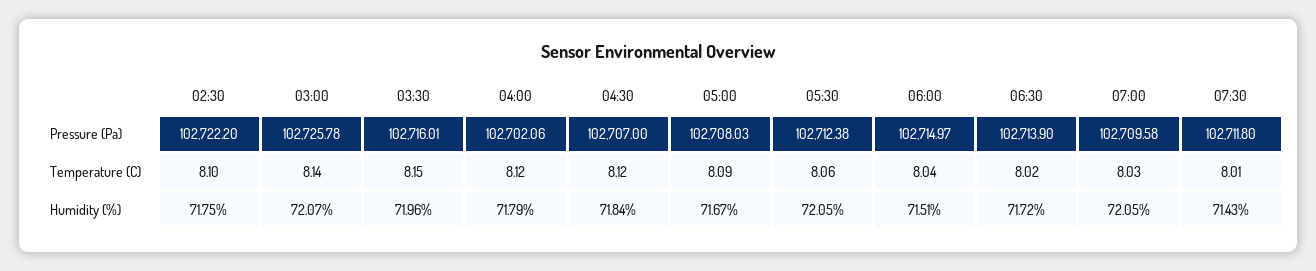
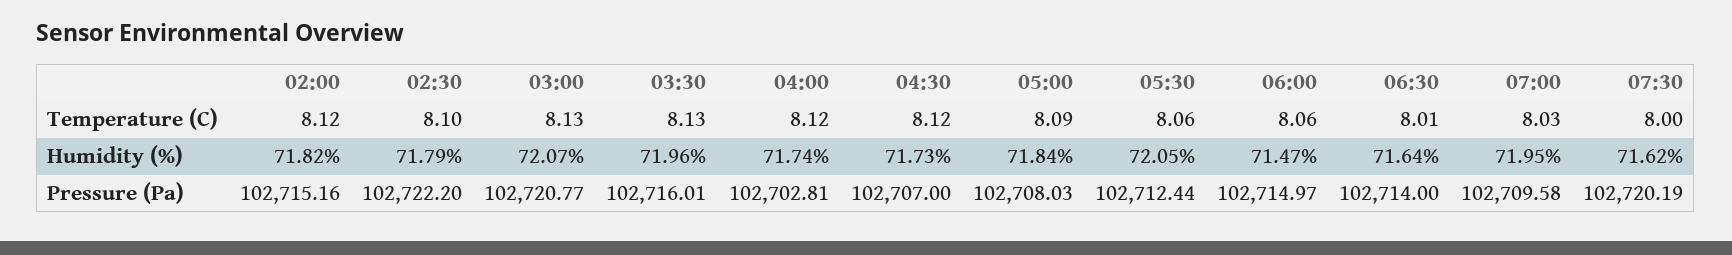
03:00, Pressure (Pa): 102725.78 -> 102720.77
04:00, Pressure (Pa): 102702.06 -> 102702.81
05:30, Pressure (Pa): 102712.38 -> 102712.44
06:30, Pressure (Pa): 102713.9 -> 102714
07:30, Pressure (Pa): 102711.8 -> 102720.19
03:00, Temperature (C): 8.14 -> 8.13
03:30, Temperature (C): 8.15 -> 8.13
06:00, Temperature (C): 8.04 -> 8.06
06:30, Temperature (C): 8.02 -> 8.01
07:30, Temperature (C): 8.01 -> 8
02:30, Humidity (%): 71.75 -> 71.79
04:00, Humidity (%): 71.79 -> 71.74
04:30, Humidity (%): 71.84 -> 71.73
05:00, Humidity (%): 71.67 -> 71.84
06:00, Humidity (%): 71.51 -> 71.47
06:30, Humidity (%): 71.72 -> 71.64
07:00, Humidity (%): 72.05 -> 71.95
07:30, Humidity (%): 71.43 -> 71.62
02:00, Temperature (C): none -> 8.12
02:00, Humidity (%): none -> 71.82
02:00, Pressure (Pa): none -> 102715.16

